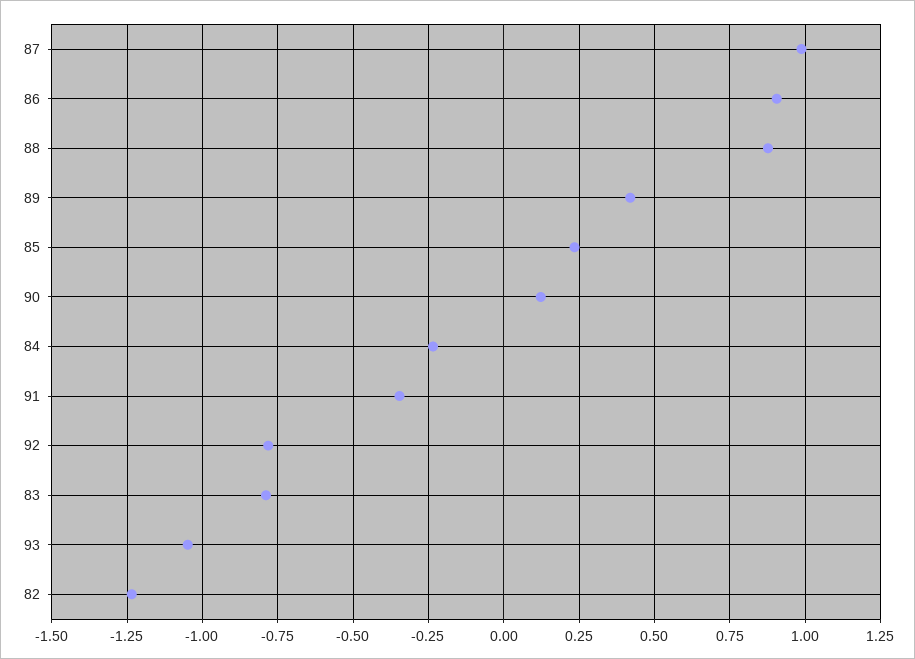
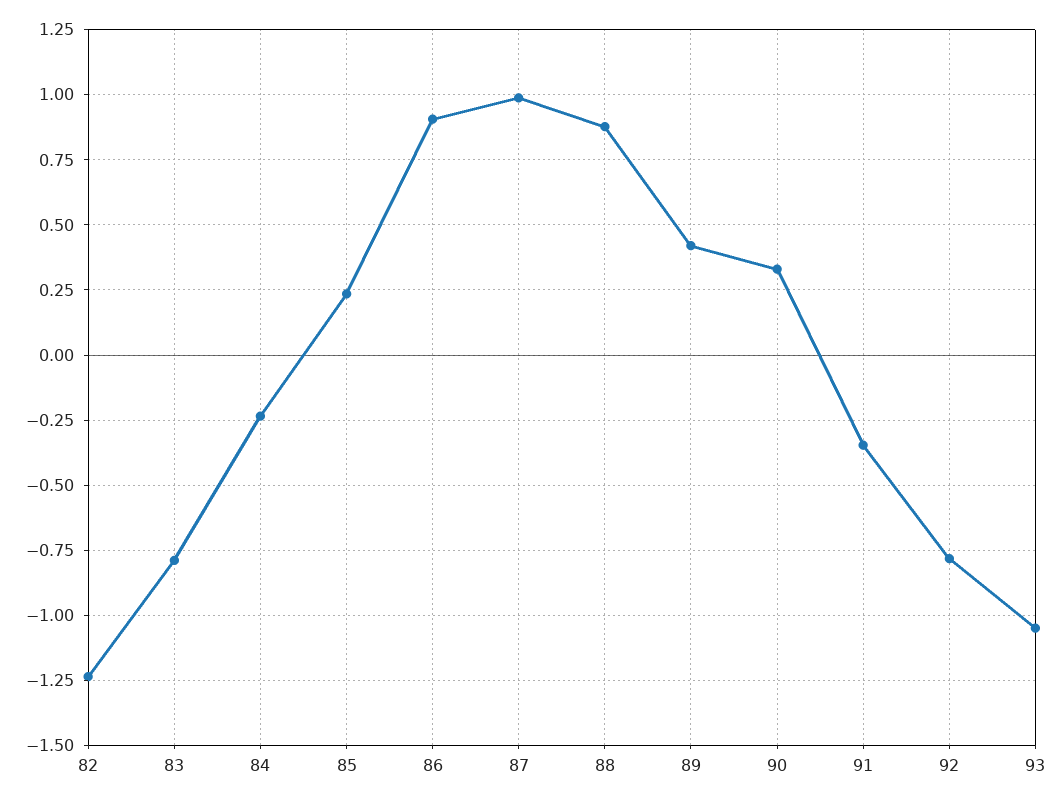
90: 0.125 -> 0.325

